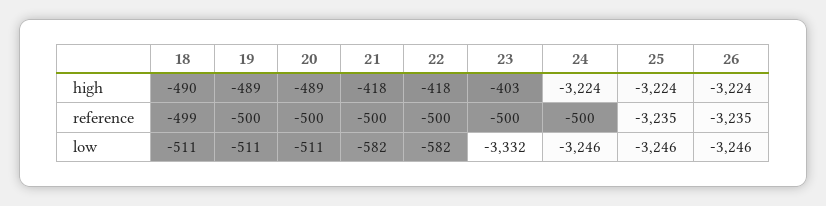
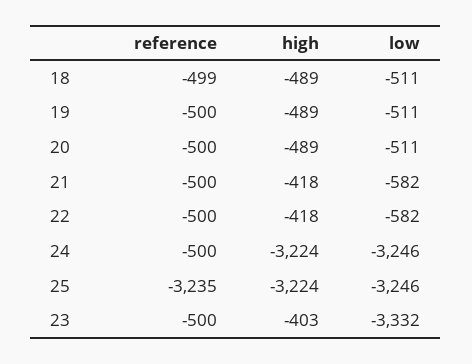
18, high: -490 -> -489
26, high: -3224 -> none
26, reference: -3235 -> none
26, low: -3246 -> none

